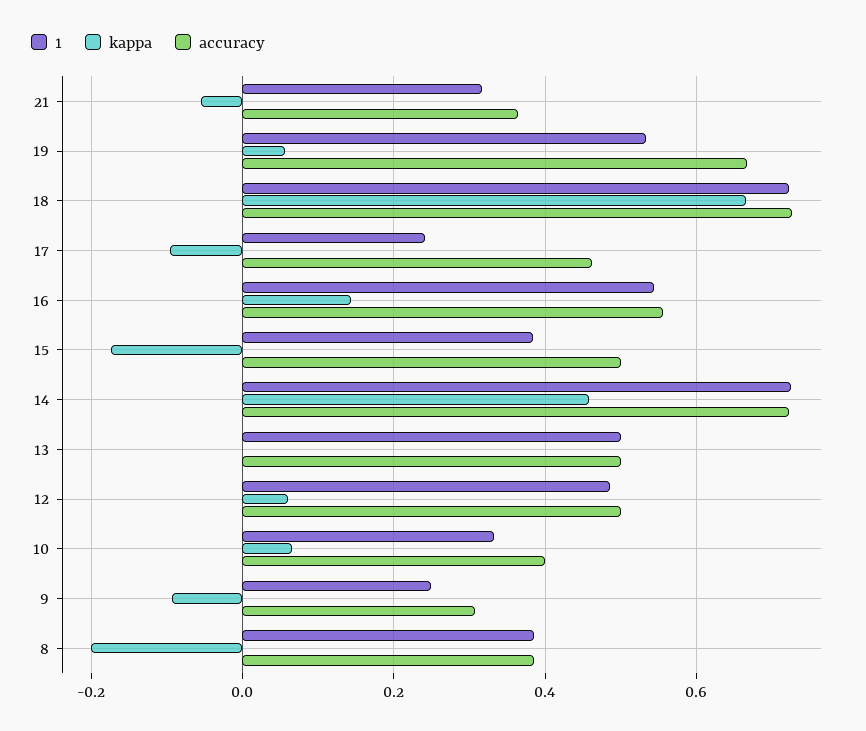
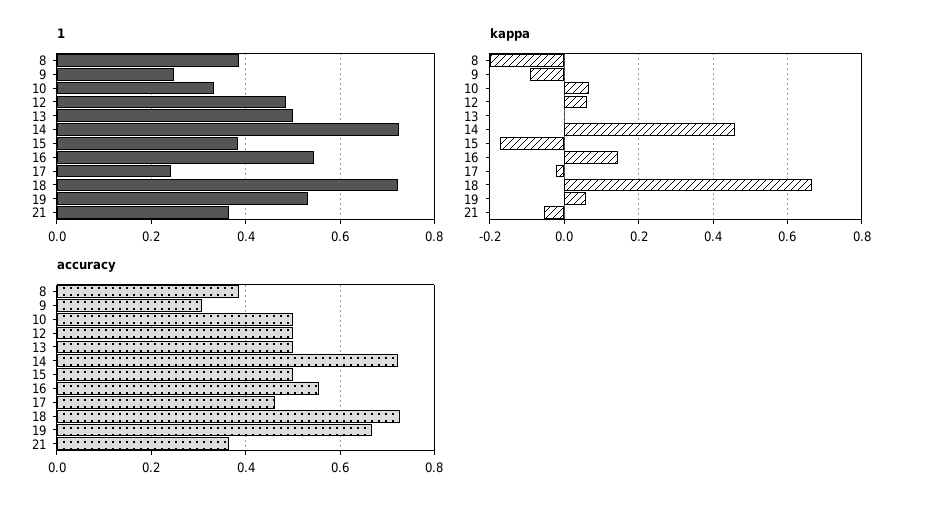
1, 21: 0.32 -> 0.36
kappa, 17: -0.1 -> -0.02
accuracy, 10: 0.4 -> 0.5

